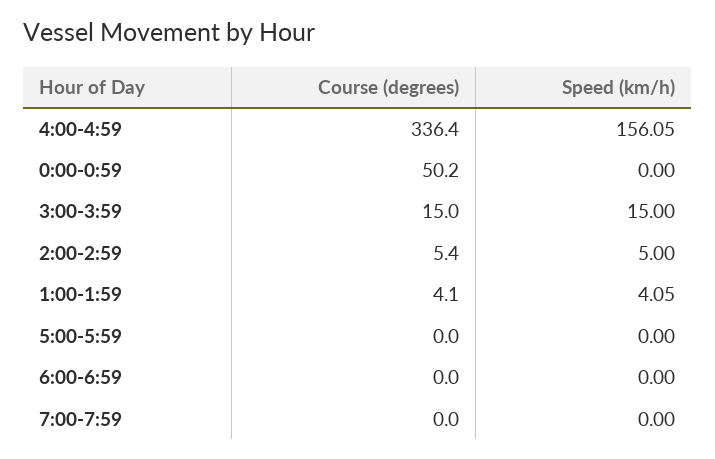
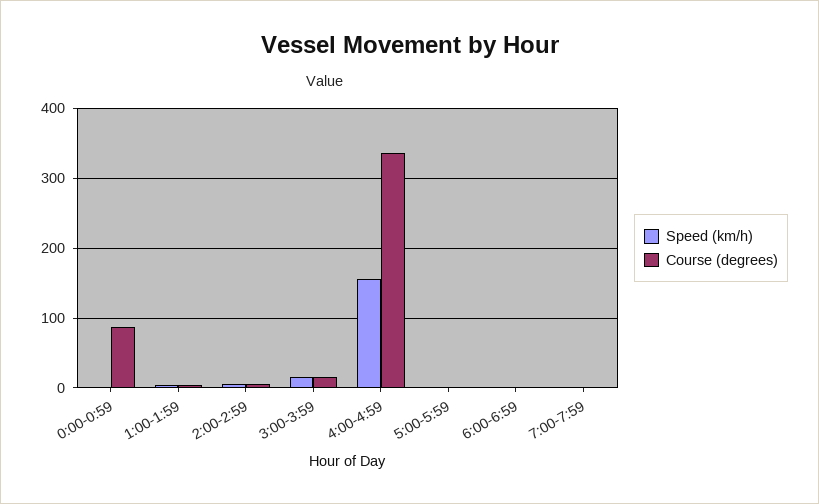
Course (degrees), 0:00-0:59: 50.2 -> 90

